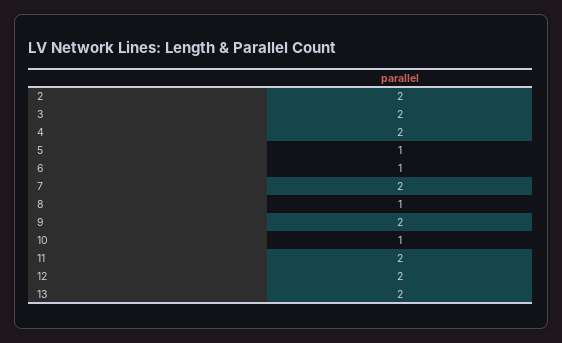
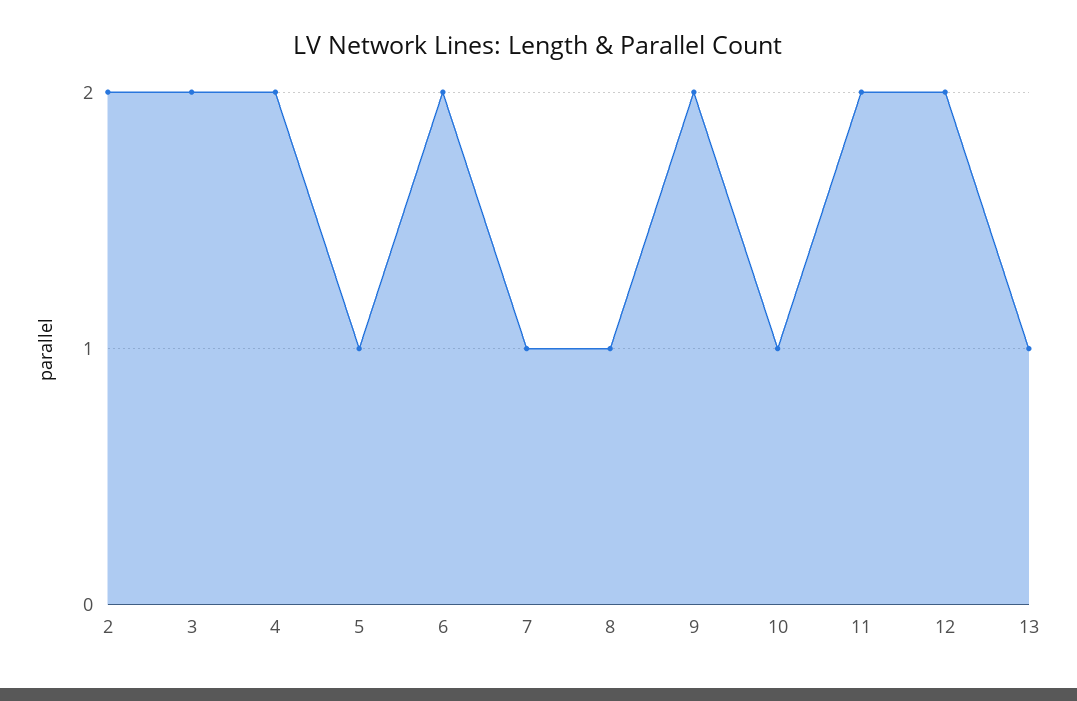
6: 1 -> 2
7: 2 -> 1
13: 2 -> 1

